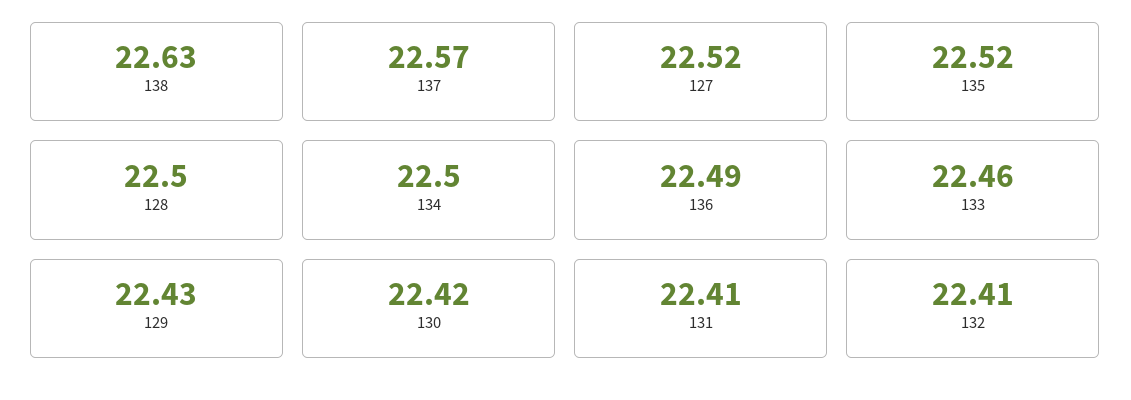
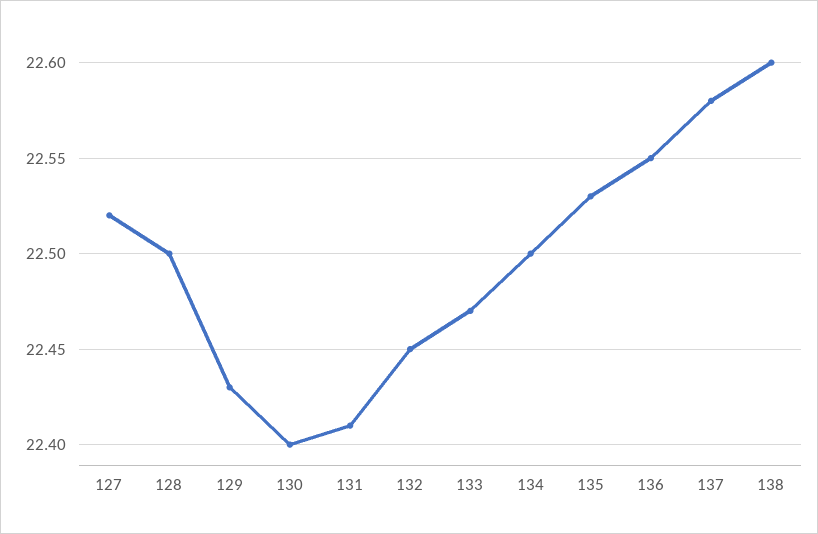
138: 22.63 -> 22.6
137: 22.57 -> 22.58
135: 22.52 -> 22.53
136: 22.49 -> 22.55
133: 22.46 -> 22.47
130: 22.42 -> 22.4
132: 22.41 -> 22.45

